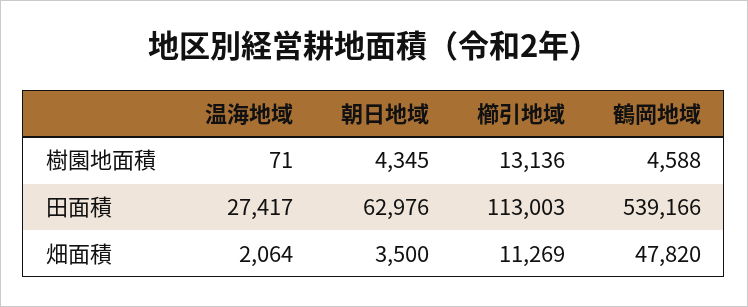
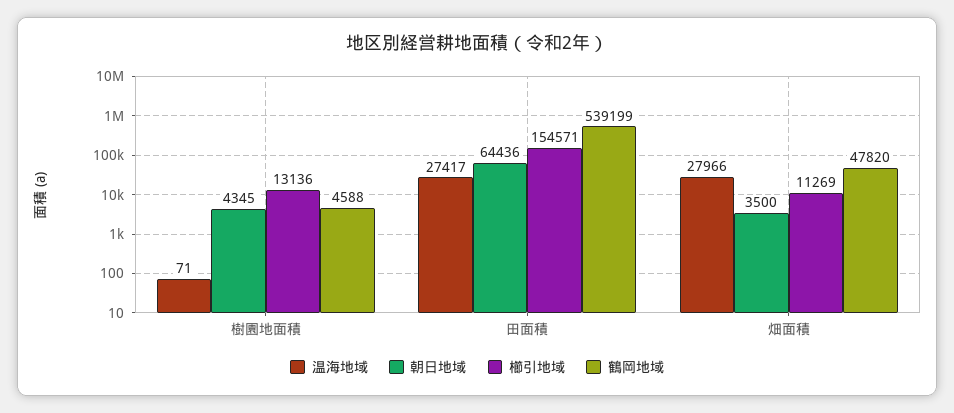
朝日地域, 田面積: 62976 -> 64436
櫛引地域, 田面積: 113003 -> 154571
鶴岡地域, 田面積: 539166 -> 539199
温海地域, 畑面積: 2064 -> 27966

